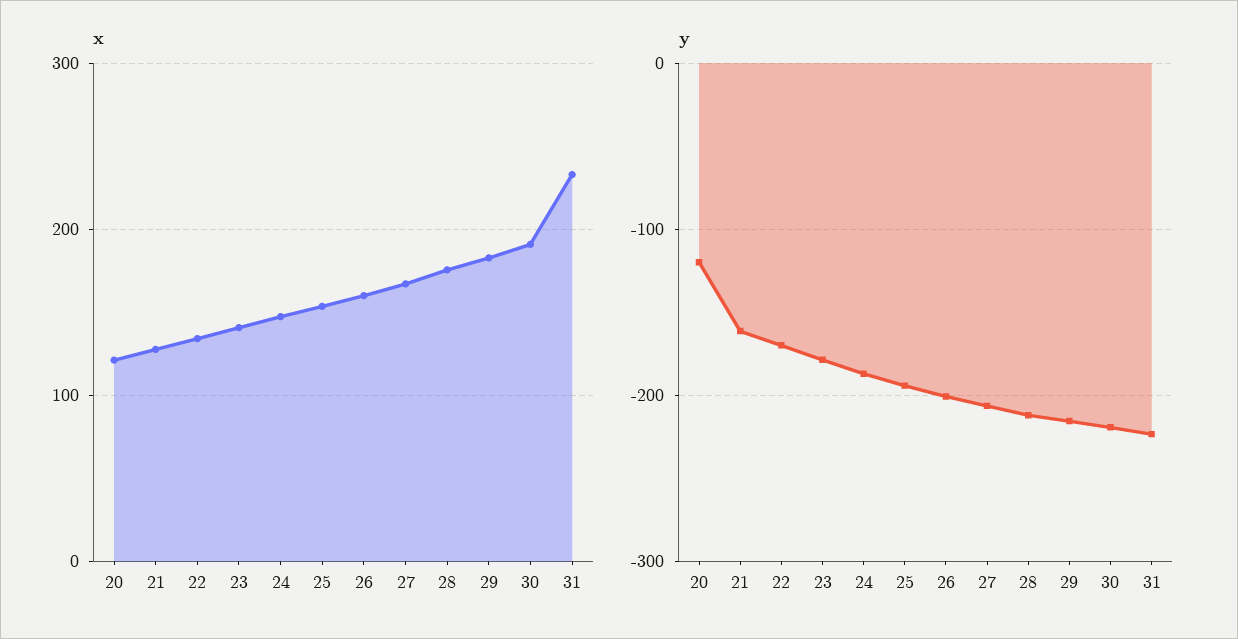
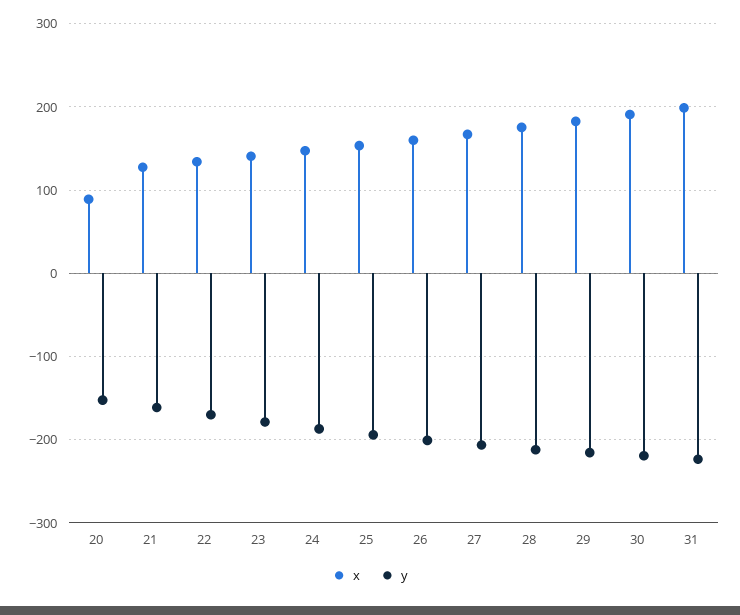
x, 20: 120 -> 90
x, 31: 230 -> 200
y, 20: -120 -> -150

